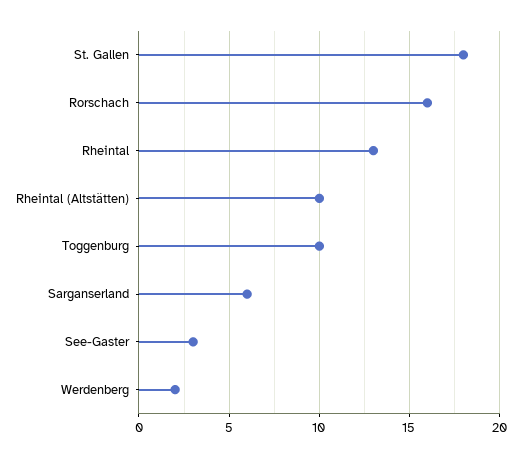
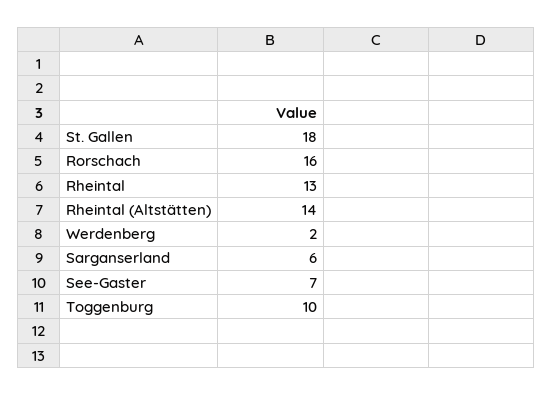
Rheintal (Altstätten): 10 -> 14
See-Gaster: 3 -> 7

